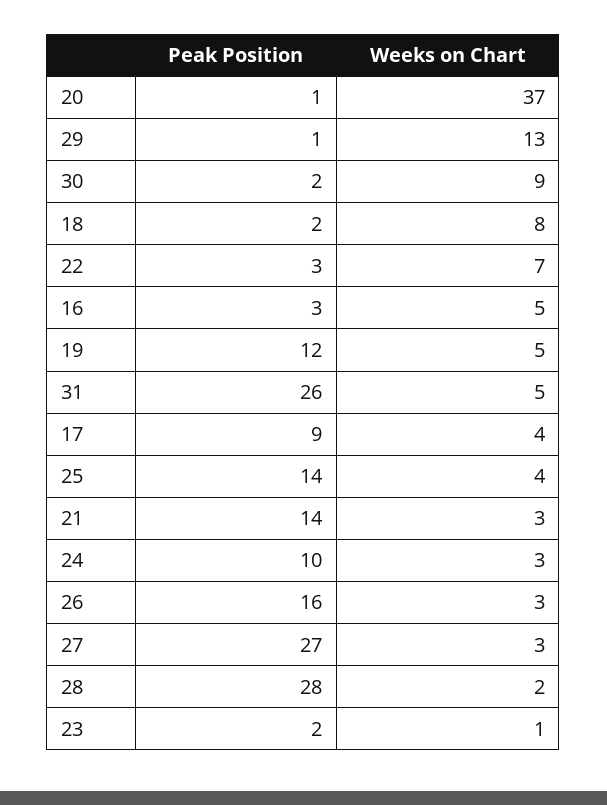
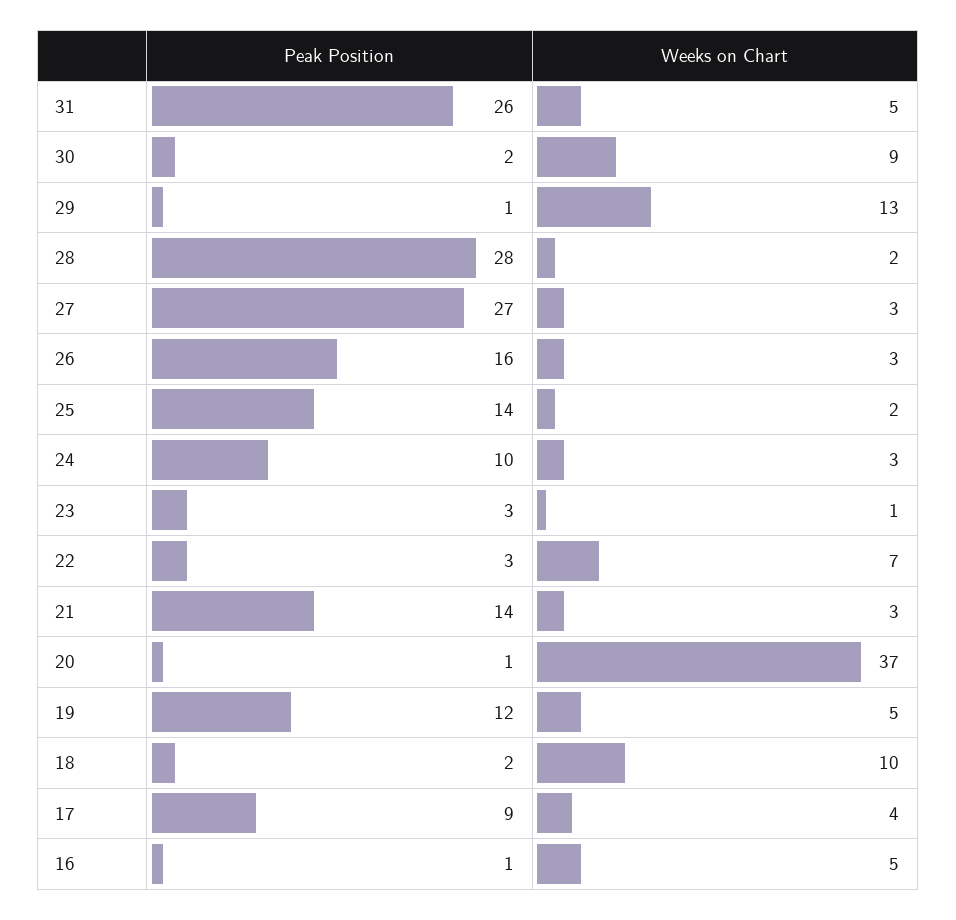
Weeks on Chart, 18: 8 -> 10
Peak Position, 16: 3 -> 1
Weeks on Chart, 25: 4 -> 2
Peak Position, 23: 2 -> 3

